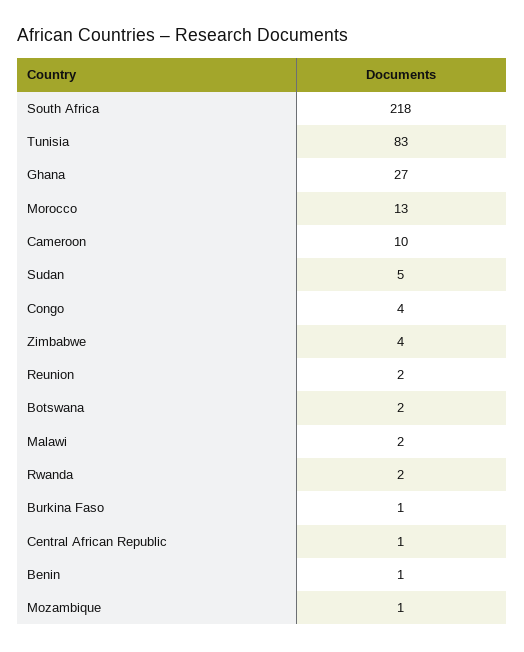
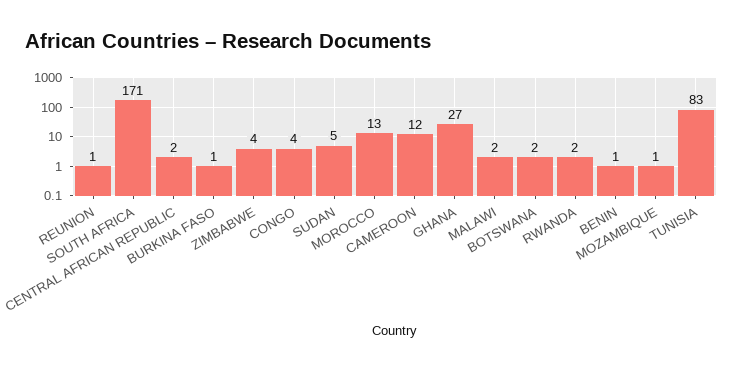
South Africa: 218 -> 171
Cameroon: 10 -> 12
Reunion: 2 -> 1
Central African Republic: 1 -> 2

